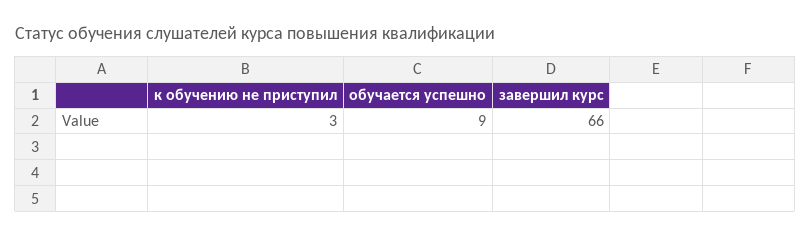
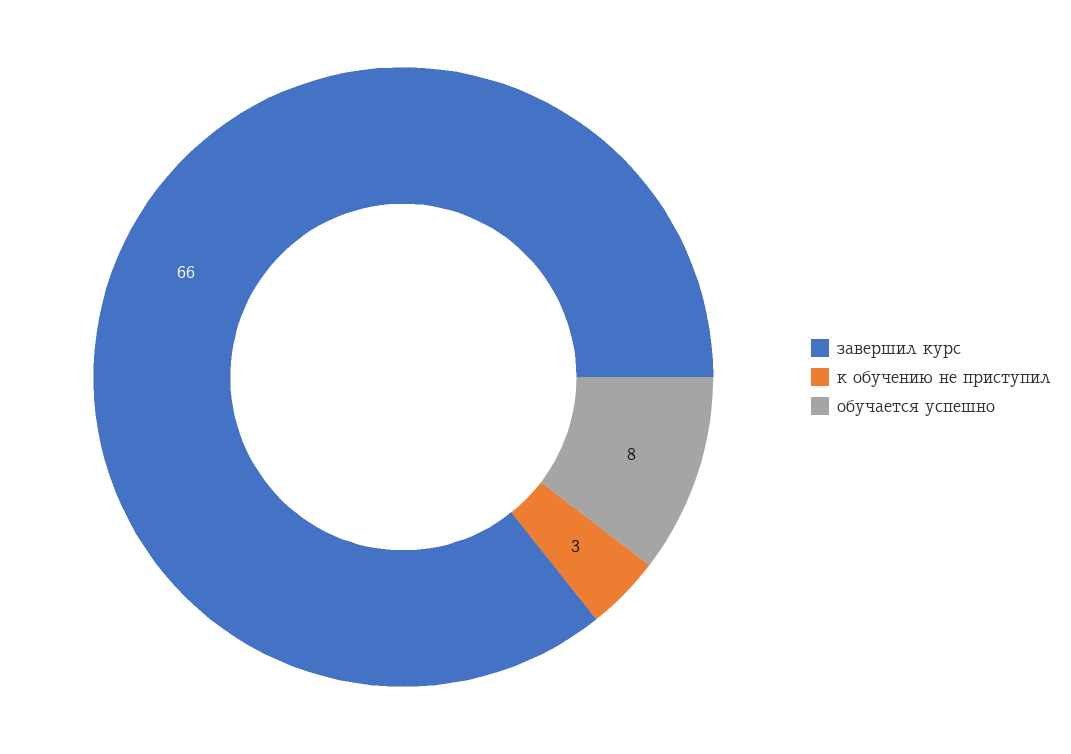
обучается успешно: 9 -> 8

